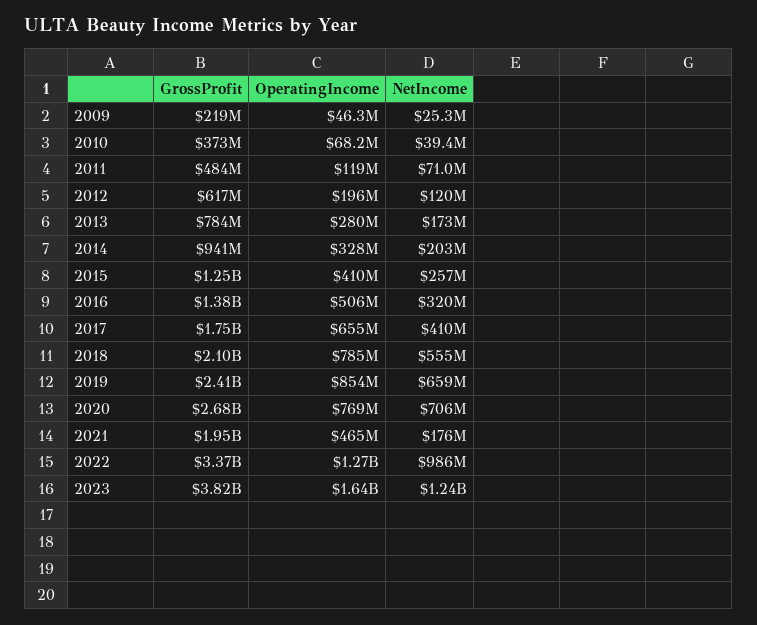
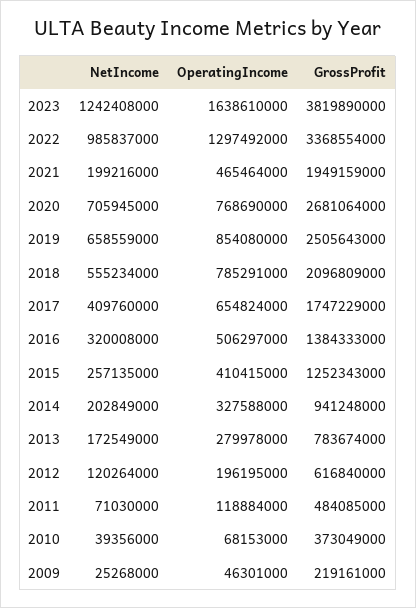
GrossProfit, 2019: 2410000000 -> 2505643000
NetIncome, 2021: 176000000 -> 199216000
OperatingIncome, 2022: 1270000000 -> 1297492000

